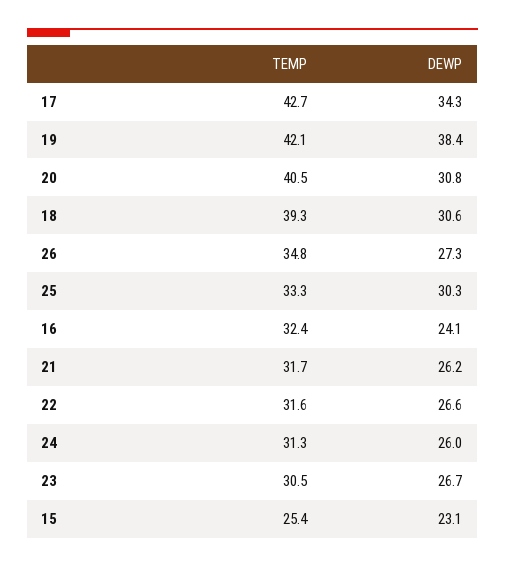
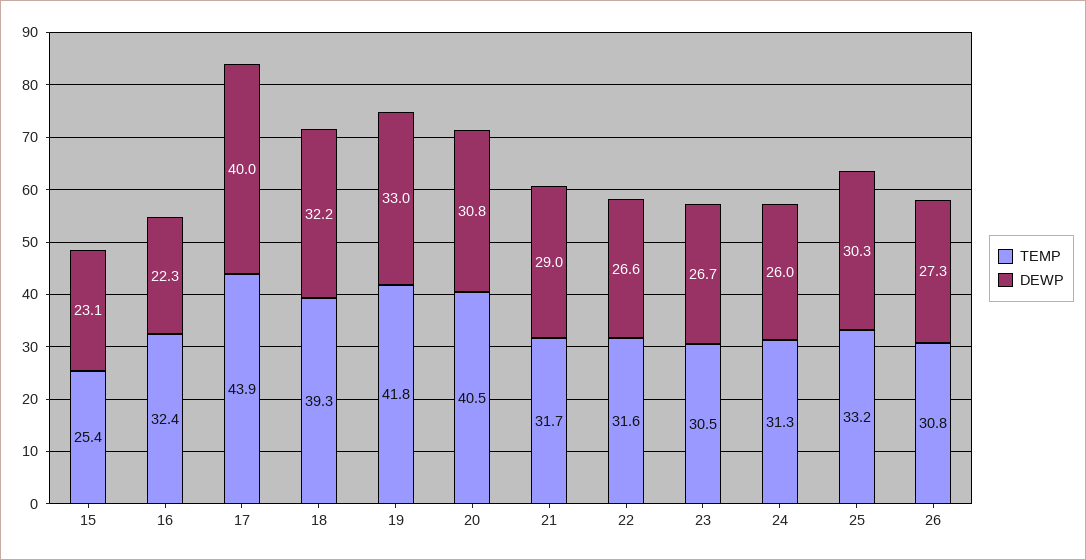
TEMP, 17: 42.7 -> 43.9
DEWP, 17: 34.3 -> 40
TEMP, 19: 42.1 -> 41.8
DEWP, 19: 38.4 -> 33
DEWP, 18: 30.6 -> 32.2
TEMP, 26: 34.8 -> 30.8
TEMP, 25: 33.3 -> 33.2
DEWP, 16: 24.1 -> 22.3
DEWP, 21: 26.2 -> 29

